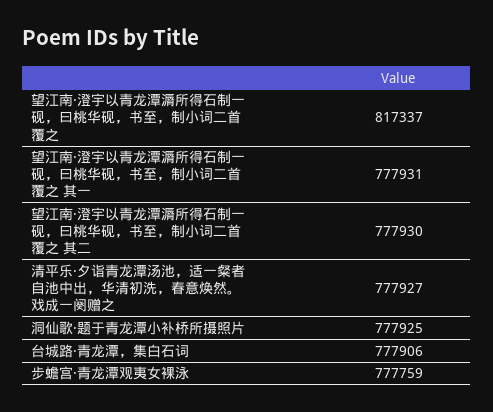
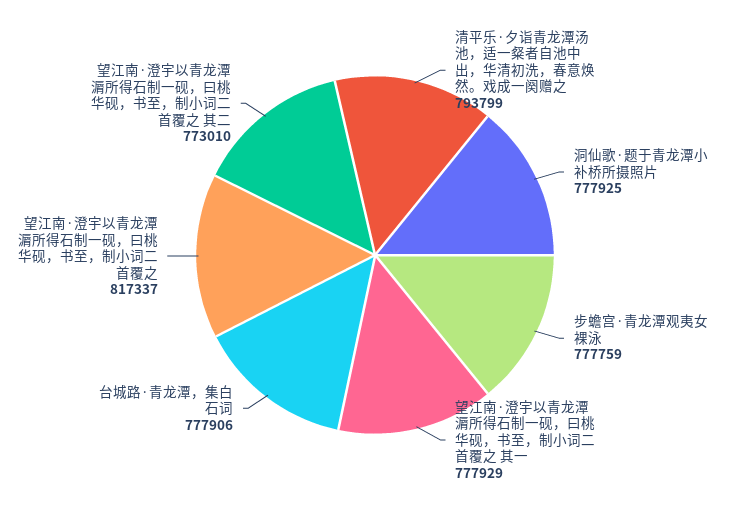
望江南·澄宇以青龙潭漘所得石制一砚，曰桃华砚，书至，制小词二首覆之 其一: 777931 -> 777929
望江南·澄宇以青龙潭漘所得石制一砚，曰桃华砚，书至，制小词二首覆之 其二: 777930 -> 773010
清平乐·夕诣青龙潭汤池，适一粲者自池中出，华清初洗，春意焕然。戏成一阕赠之: 777927 -> 793799

